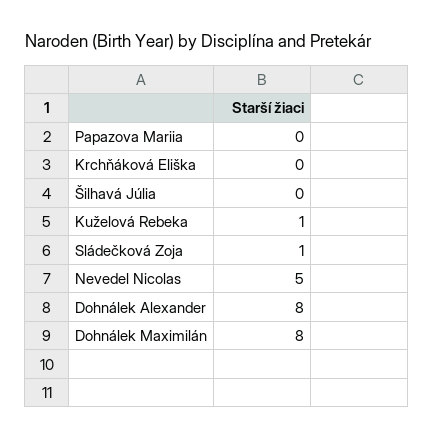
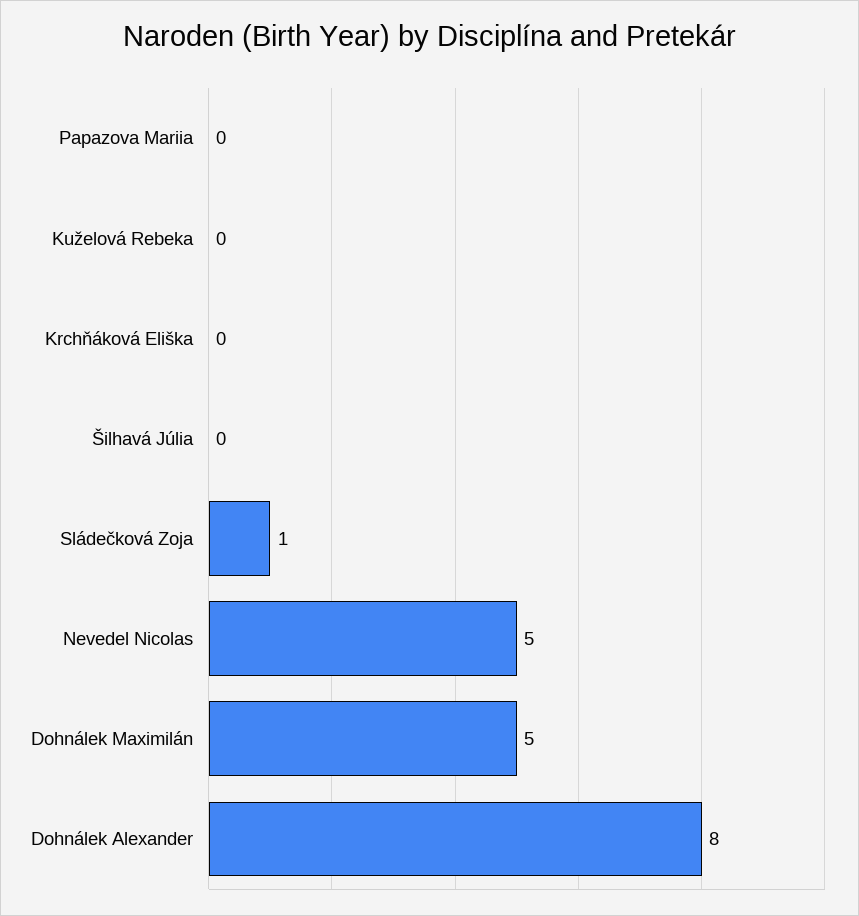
Kuželová Rebeka: 1 -> 0
Dohnálek Maximilán: 8 -> 5

